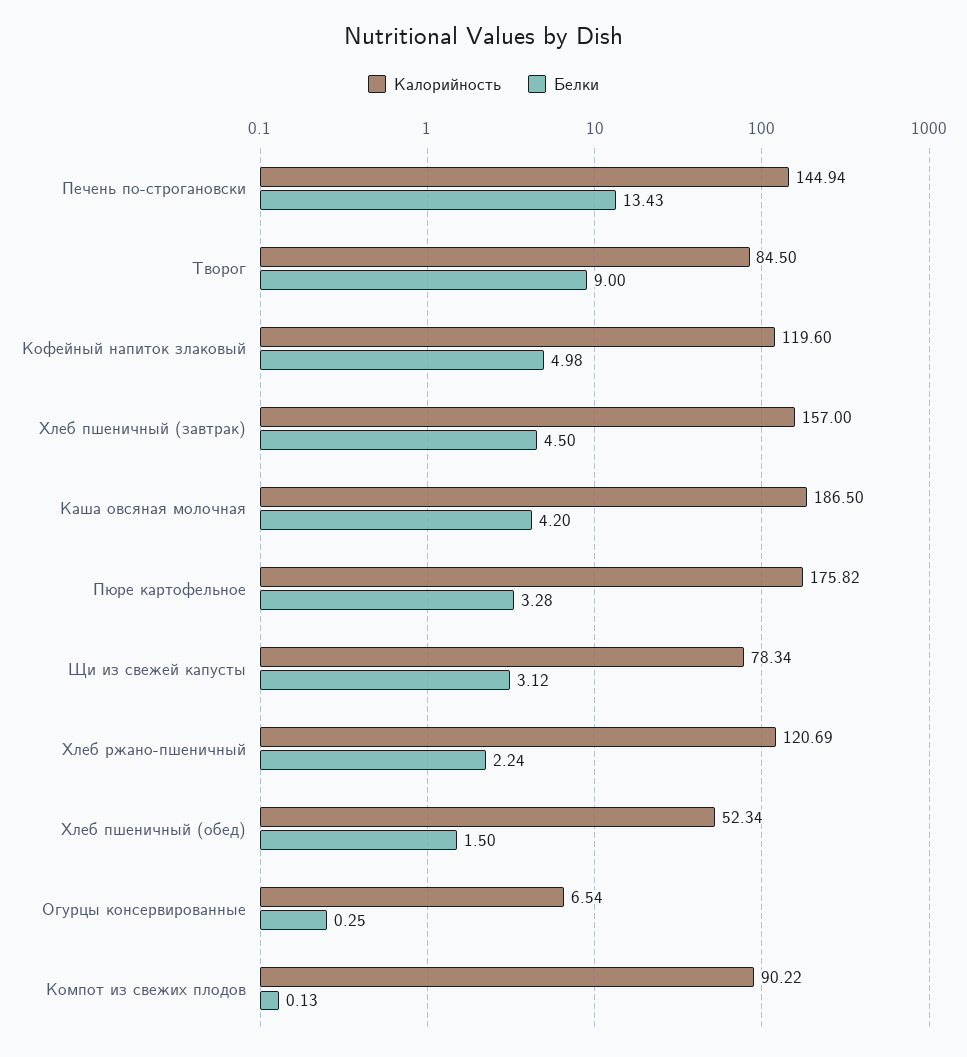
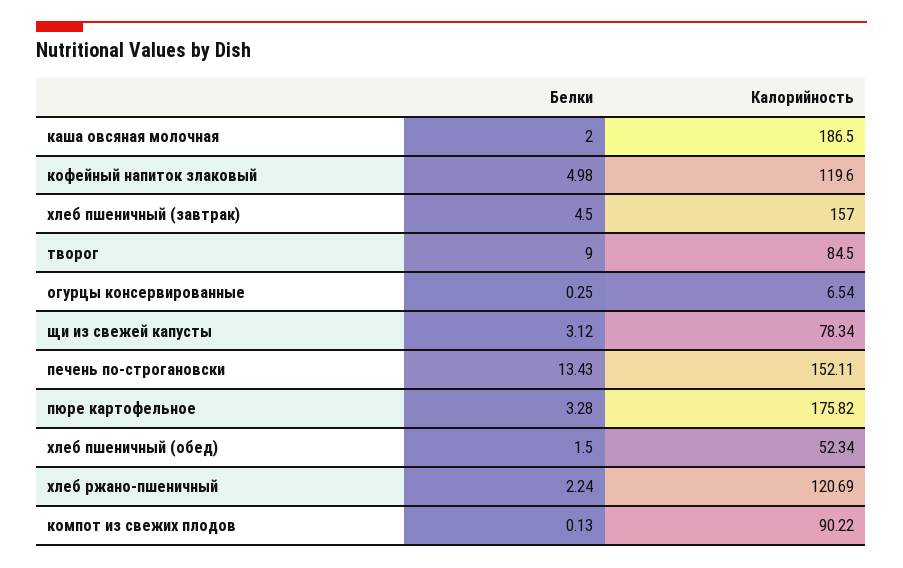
Калорийность, Печень по-строгановски: 144.94 -> 152.11
Белки, Каша овсяная молочная: 4.2 -> 2

